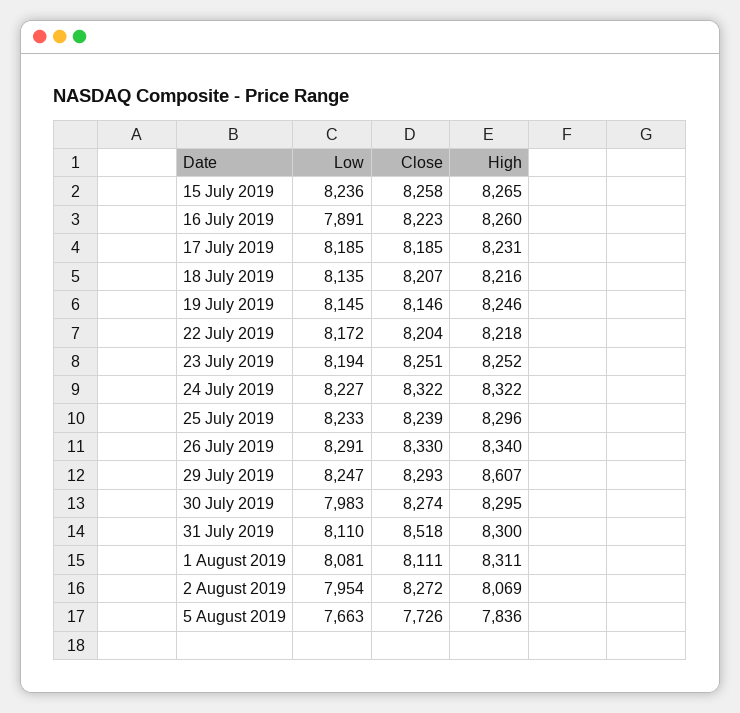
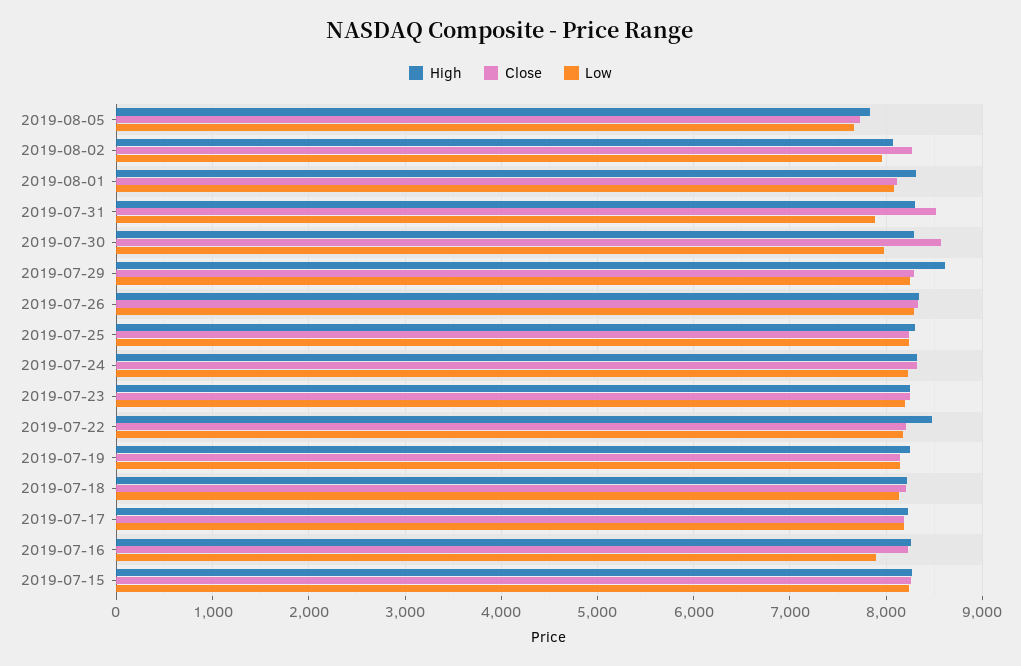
High, 22 July 2019: 8218 -> 8500
Close, 30 July 2019: 8274 -> 8600
Low, 31 July 2019: 8110 -> 7900

